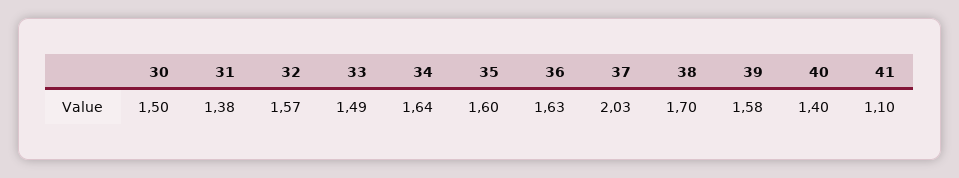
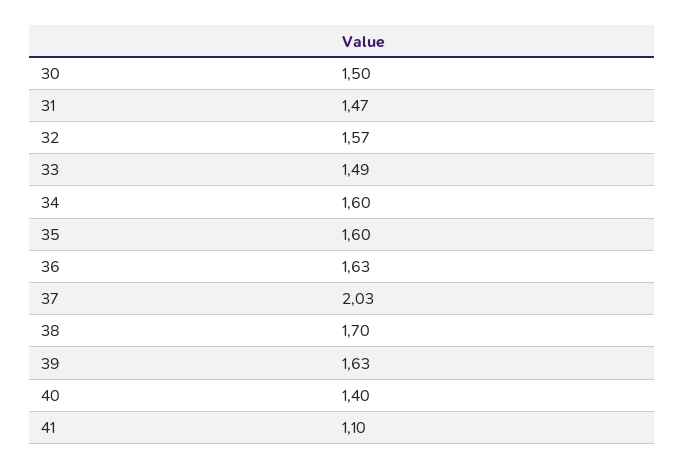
31: 1.38 -> 1.47
34: 1.64 -> 1.6
39: 1.58 -> 1.63

